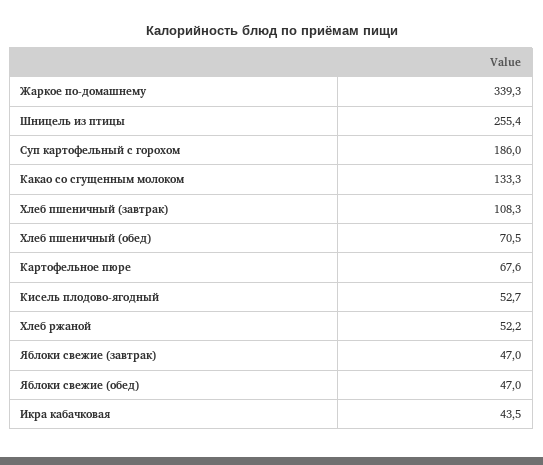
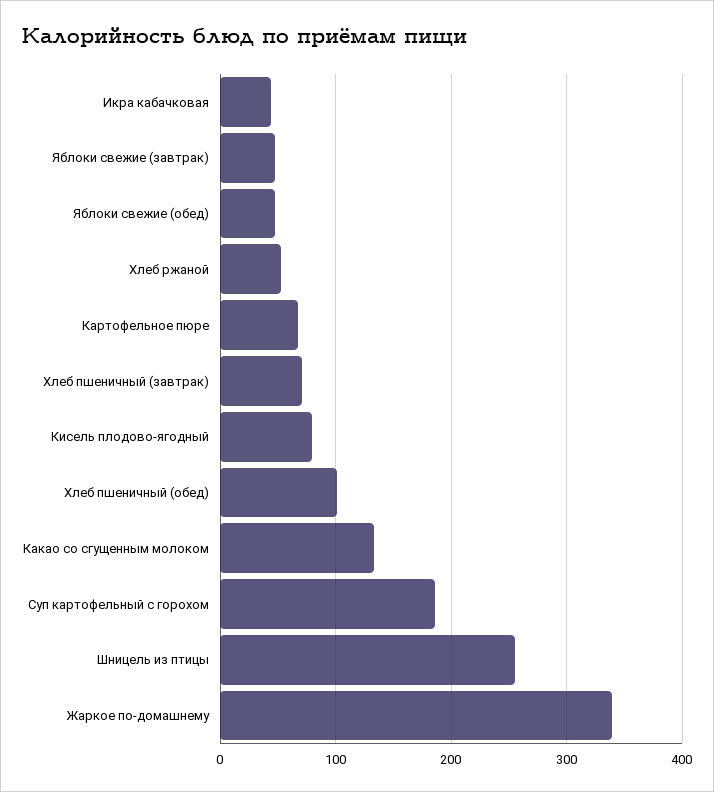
Хлеб пшеничный (завтрак): 108.3 -> 70
Хлеб пшеничный (обед): 70.5 -> 100
Кисель плодово-ягодный: 52.7 -> 80

